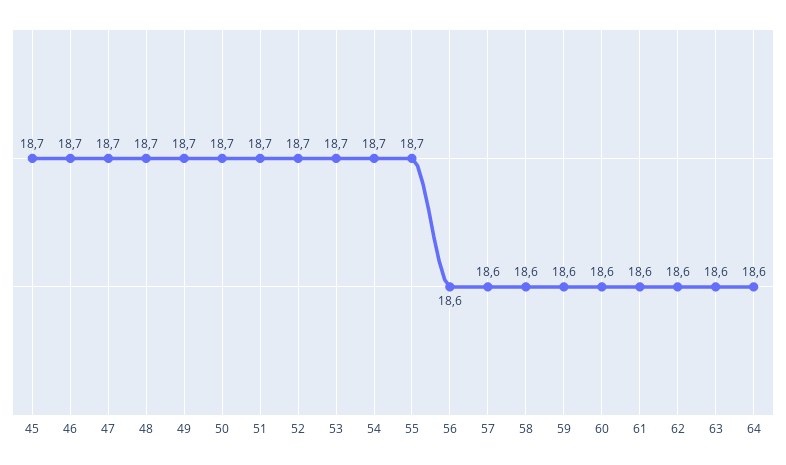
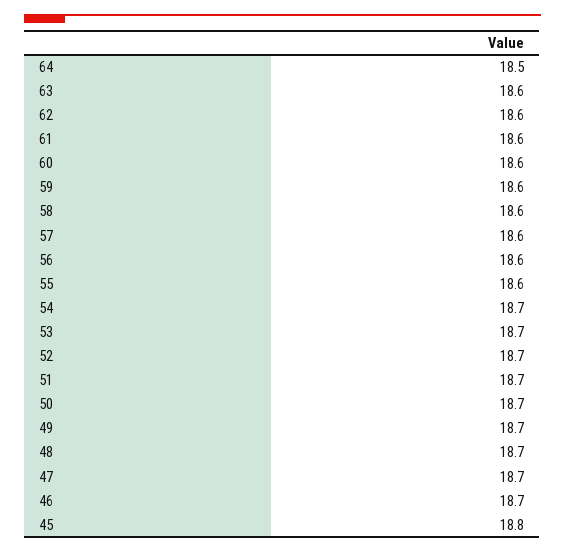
45: 18.7 -> 18.8
55: 18.7 -> 18.6
64: 18.6 -> 18.5

